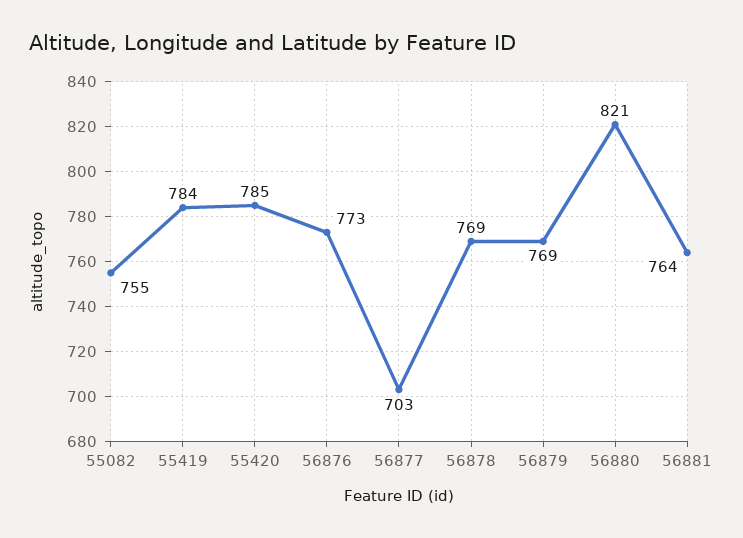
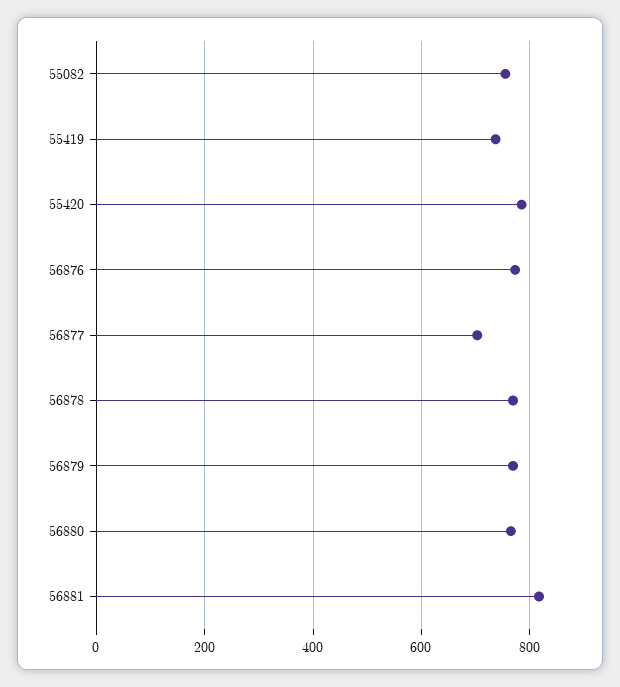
55419: 784 -> 740
56880: 821 -> 760
56881: 764 -> 820

